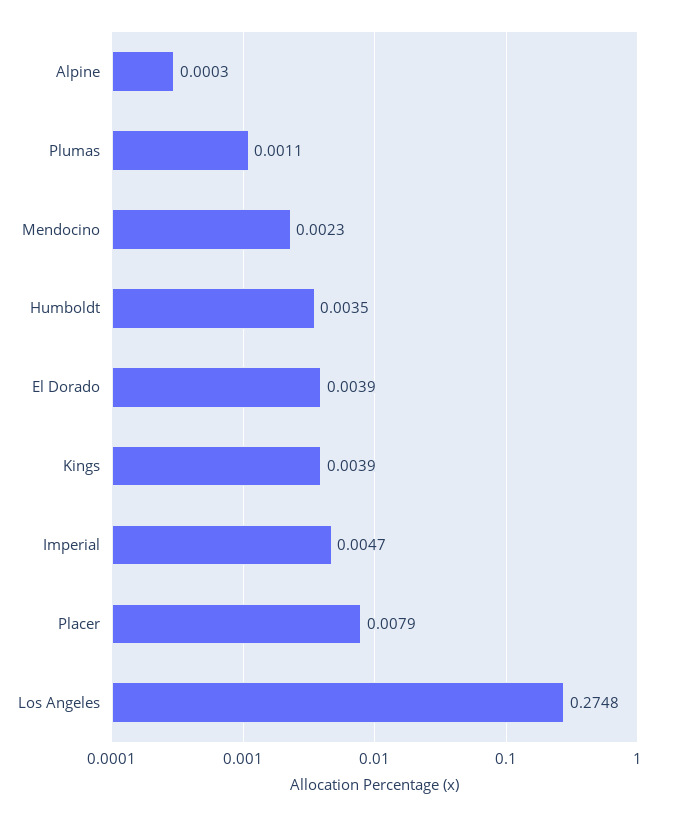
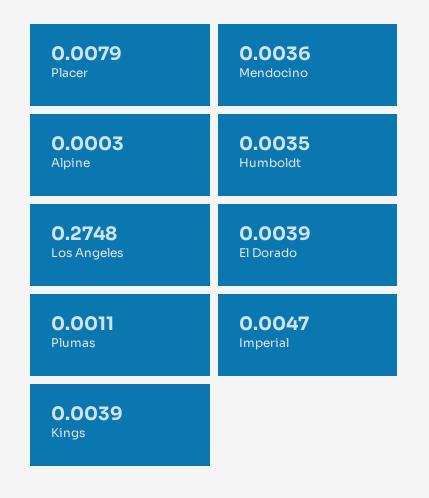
Mendocino: 0.0023 -> 0.0036

